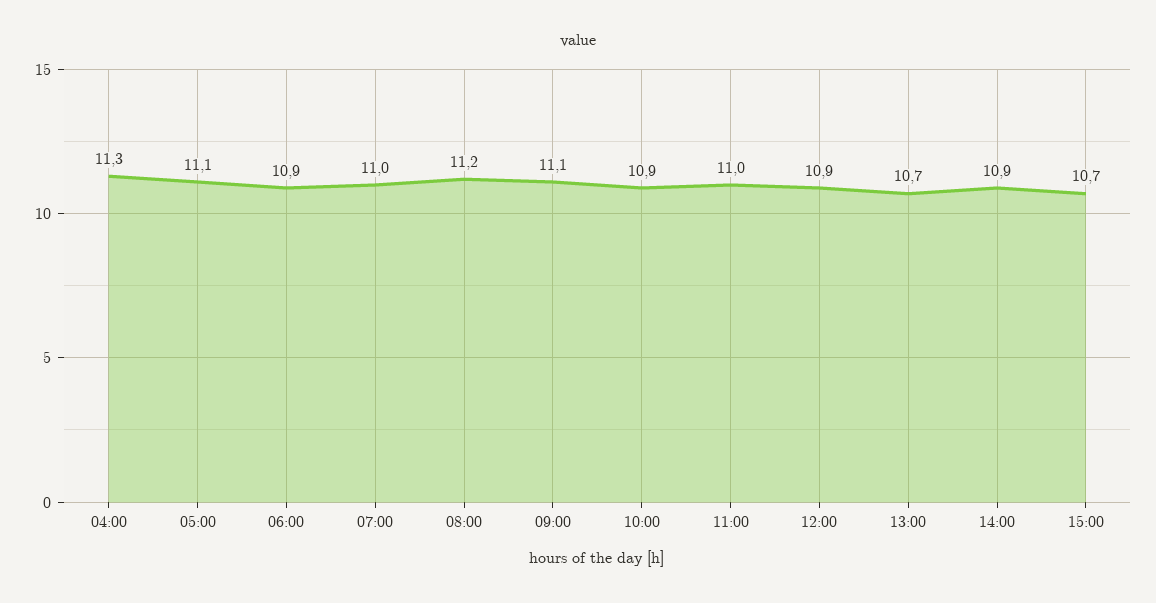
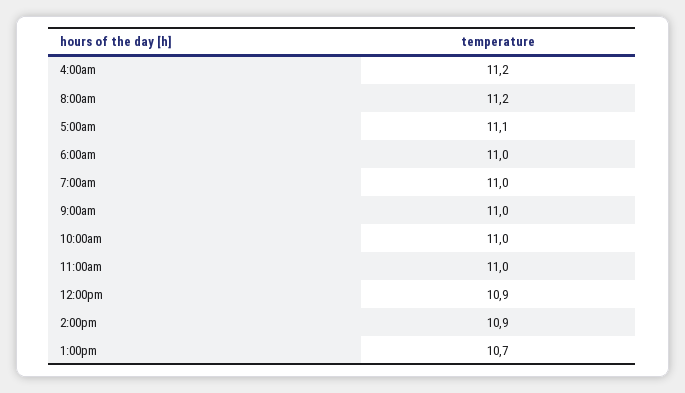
04:00: 11.3 -> 11.2
06:00: 10.9 -> 11
09:00: 11.1 -> 11
10:00: 10.9 -> 11
15:00: 10.7 -> none

